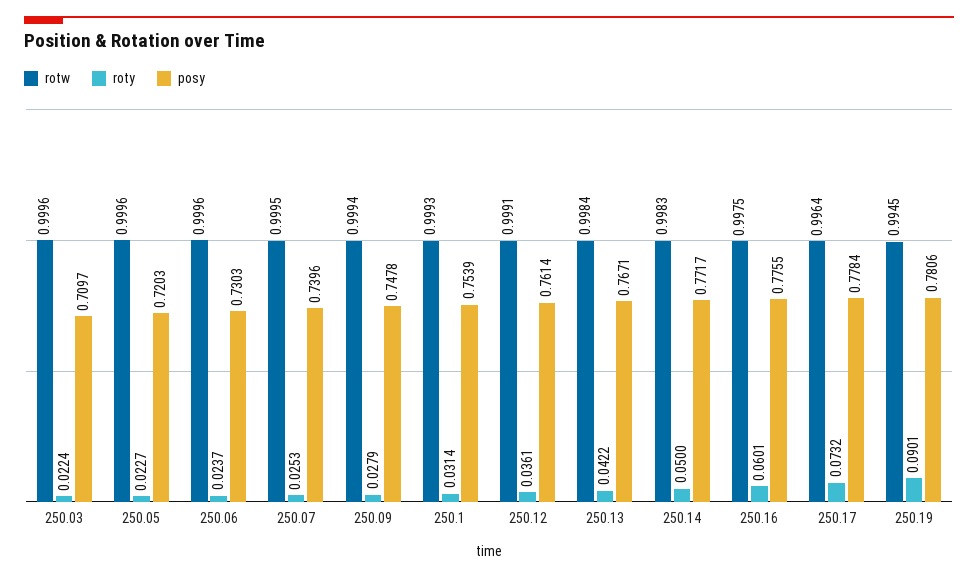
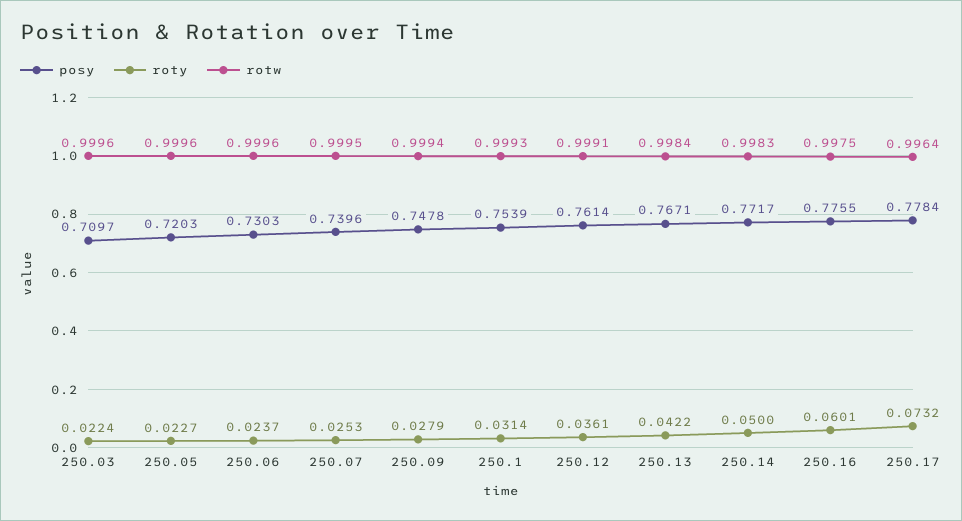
rotw, 250.19: 0.9945 -> none
roty, 250.19: 0.0901 -> none
posy, 250.19: 0.7806 -> none

